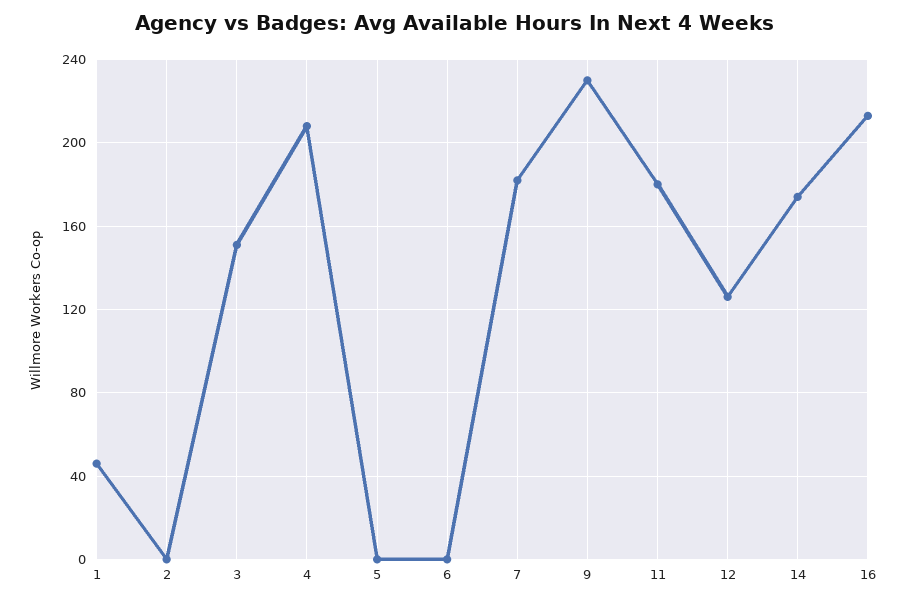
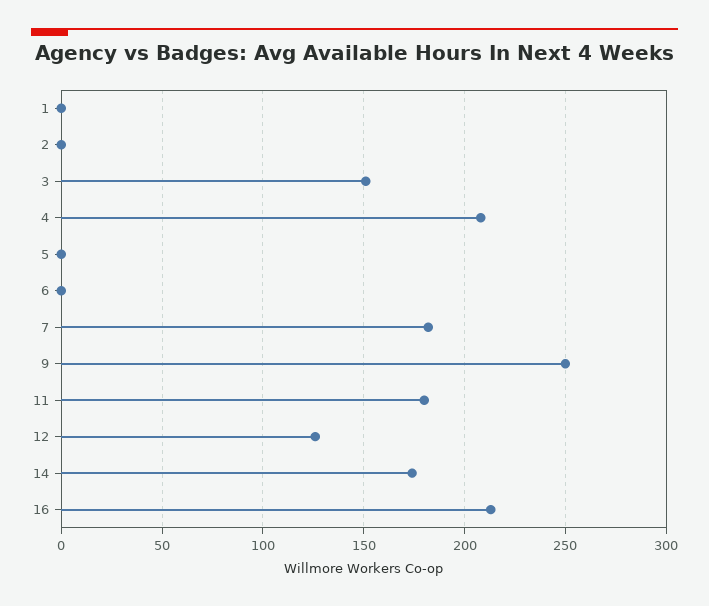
1: 45 -> 0
9: 230 -> 250

